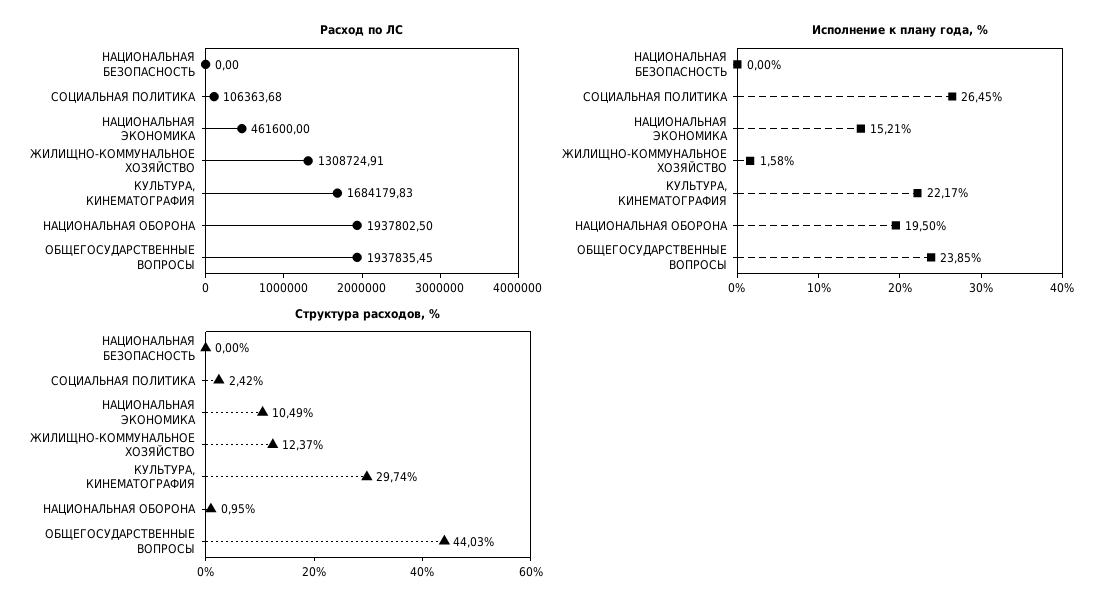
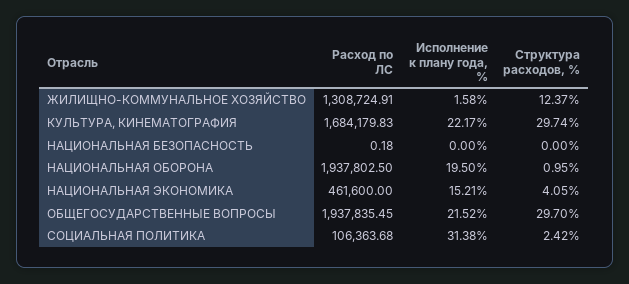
Расход по ЛС, НАЦИОНАЛЬНАЯ БЕЗОПАСНОСТЬ: 0 -> 0.18
Исполнение к плану года, %, СОЦИАЛЬНАЯ ПОЛИТИКА: 26.45 -> 31.38
Исполнение к плану года, %, ОБЩЕГОСУДАРСТВЕННЫЕ ВОПРОСЫ: 23.85 -> 21.52
Структура расходов, %, НАЦИОНАЛЬНАЯ ЭКОНОМИКА: 10.49 -> 4.05
Структура расходов, %, ОБЩЕГОСУДАРСТВЕННЫЕ ВОПРОСЫ: 44.03 -> 29.7

